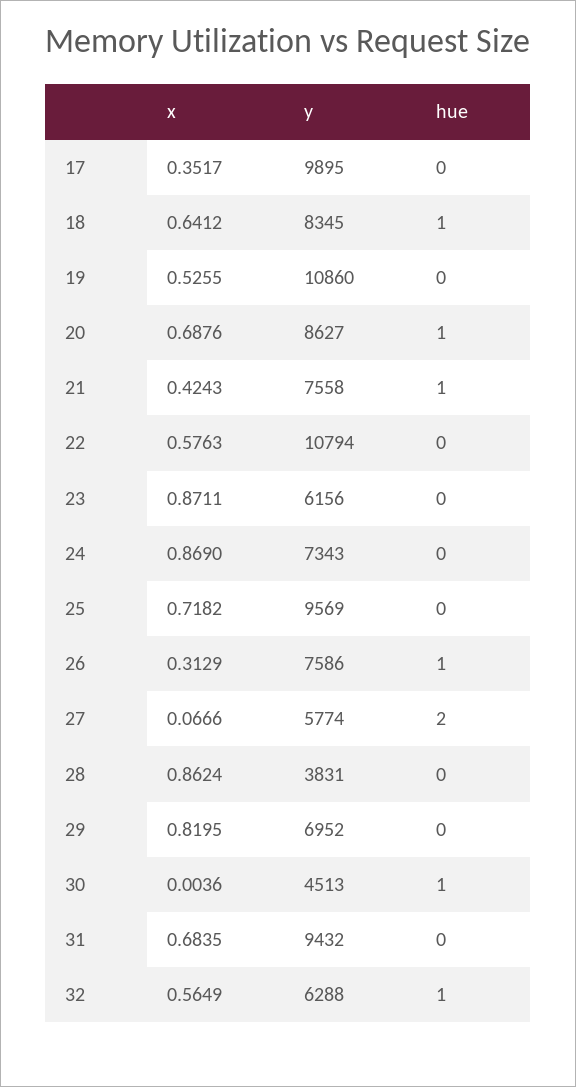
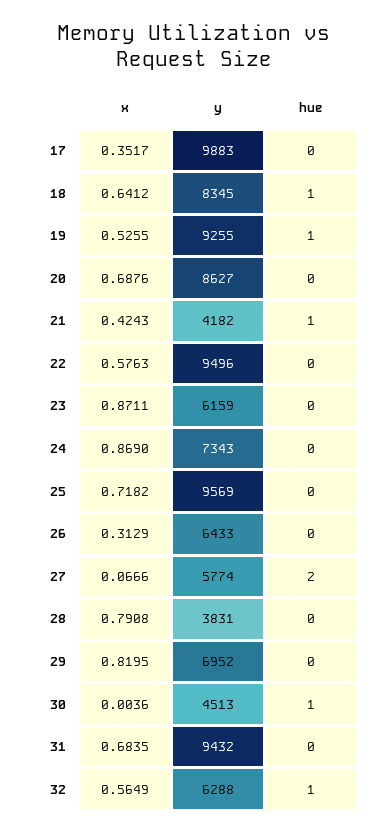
y, 17: 9895 -> 9883
y, 19: 10860 -> 9255
hue, 19: 0 -> 1
hue, 20: 1 -> 0
y, 21: 7558 -> 4182
y, 22: 10794 -> 9496
y, 23: 6156 -> 6159
y, 26: 7586 -> 6433
hue, 26: 1 -> 0
x, 28: 0.8624 -> 0.7908

